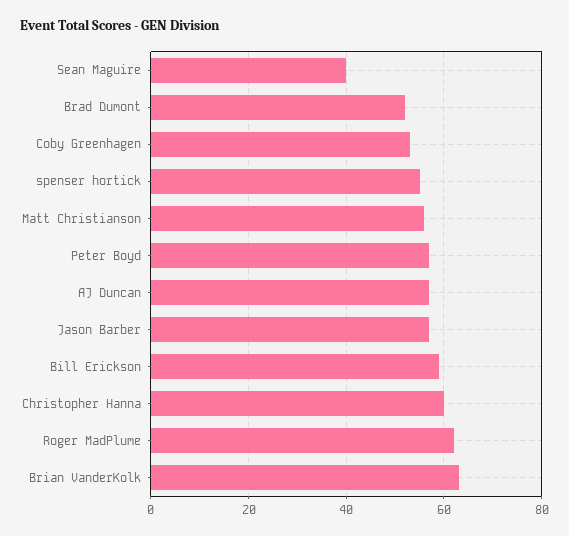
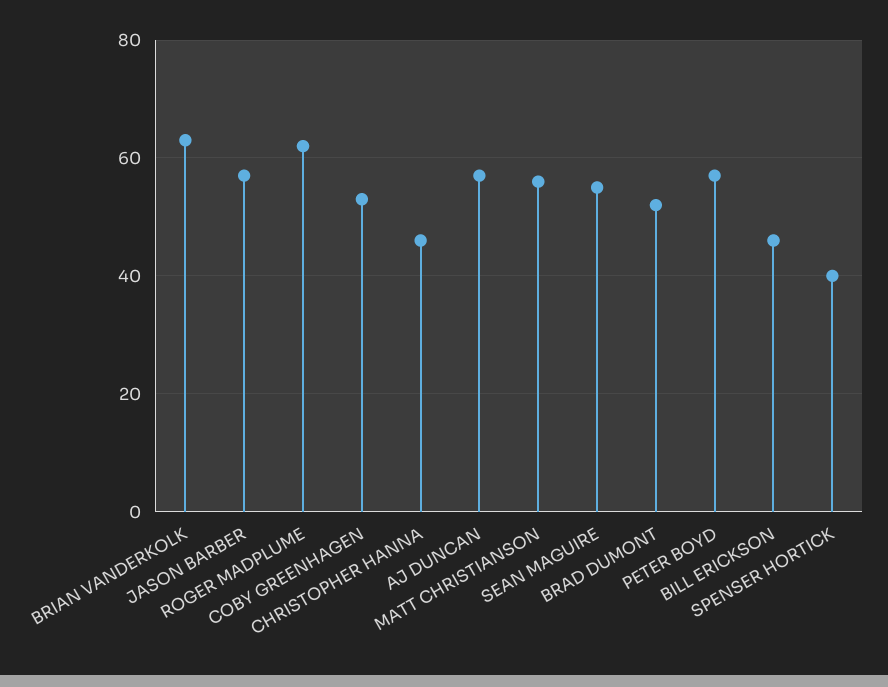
Sean Maguire: 40 -> 55
spenser hortick: 55 -> 40
Bill Erickson: 60 -> 45
Christopher Hanna: 60 -> 45

